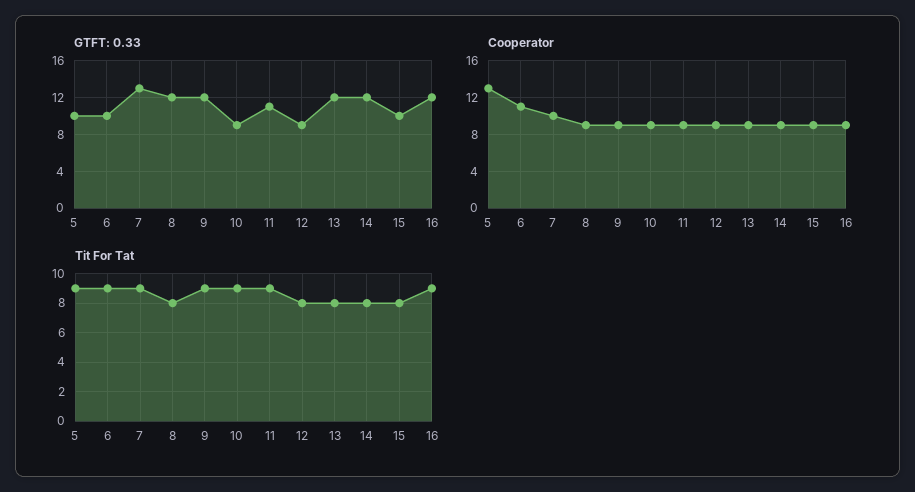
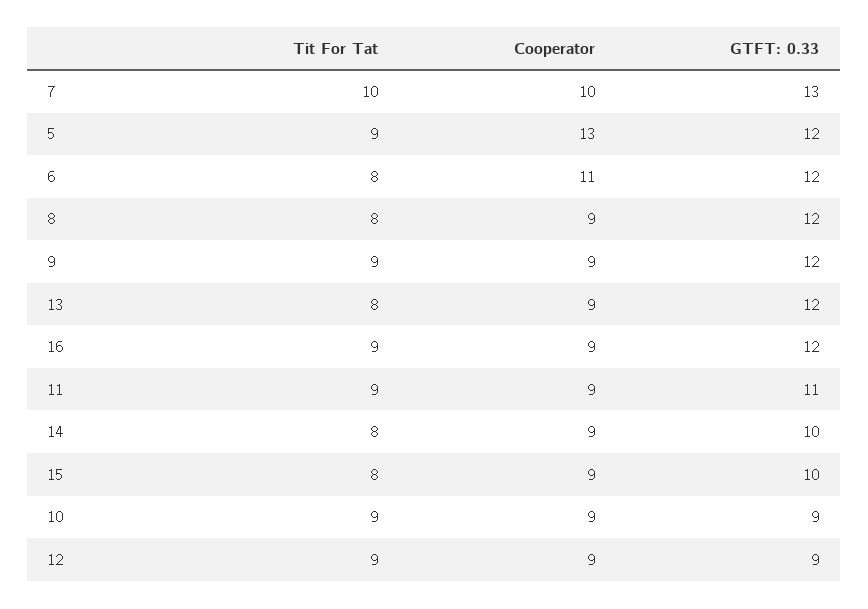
GTFT: 0.33, 5: 10 -> 12
GTFT: 0.33, 6: 10 -> 12
GTFT: 0.33, 14: 12 -> 10
Tit For Tat, 6: 9 -> 8
Tit For Tat, 7: 9 -> 10
Tit For Tat, 12: 8 -> 9

